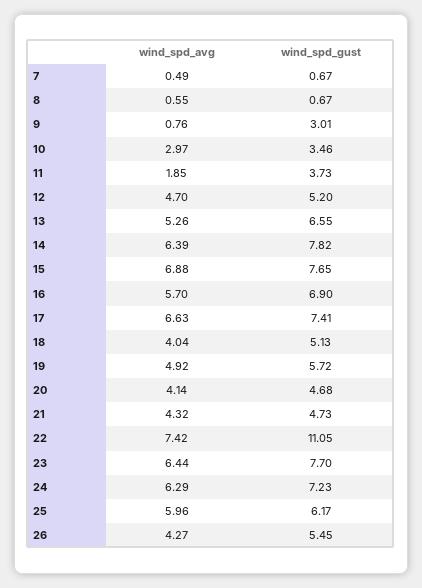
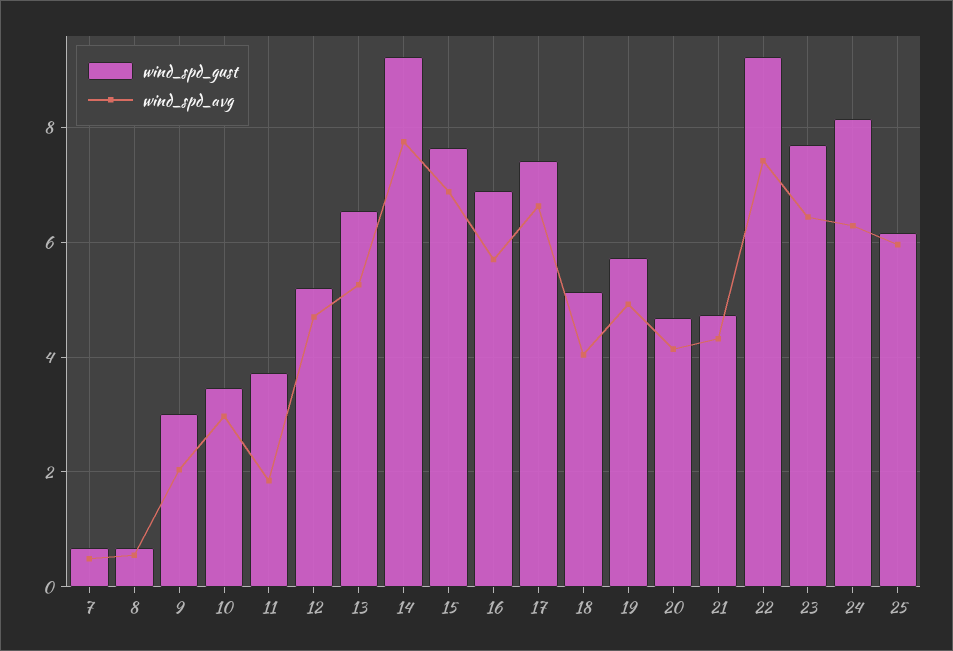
wind_spd_avg, 9: 0.76 -> 2
wind_spd_avg, 14: 6.39 -> 7.8
wind_spd_gust, 14: 7.82 -> 9.2
wind_spd_gust, 22: 11.05 -> 9.2
wind_spd_gust, 24: 7.23 -> 8.2
wind_spd_avg, 26: 4.27 -> none
wind_spd_gust, 26: 5.45 -> none

